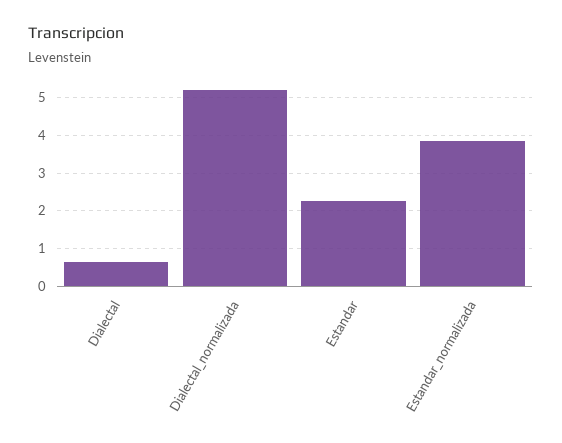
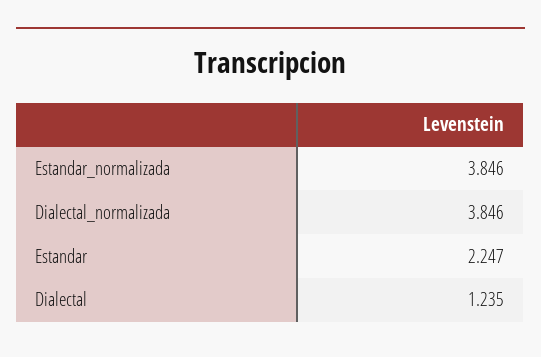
Dialectal: 0.6 -> 1.235
Dialectal_normalizada: 5.2 -> 3.846

